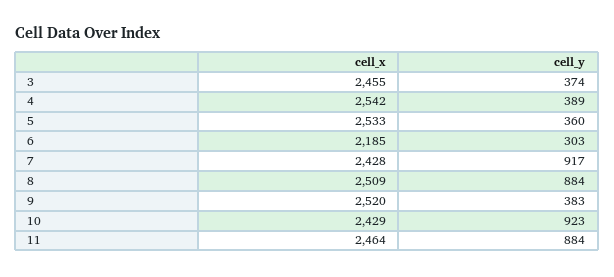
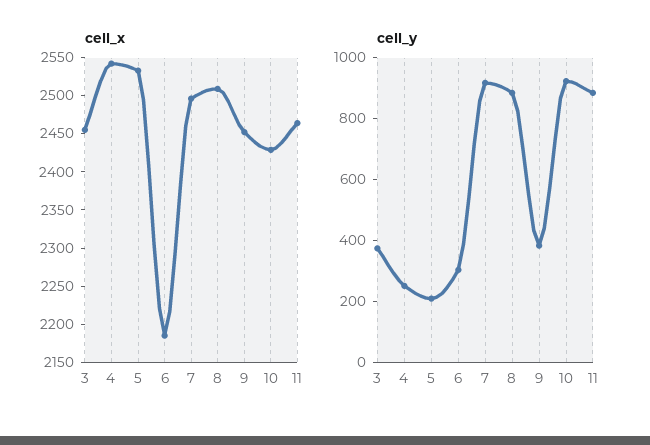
cell_y, 4: 389 -> 250
cell_y, 5: 360 -> 200
cell_x, 7: 2428 -> 2500
cell_x, 9: 2520 -> 2450

